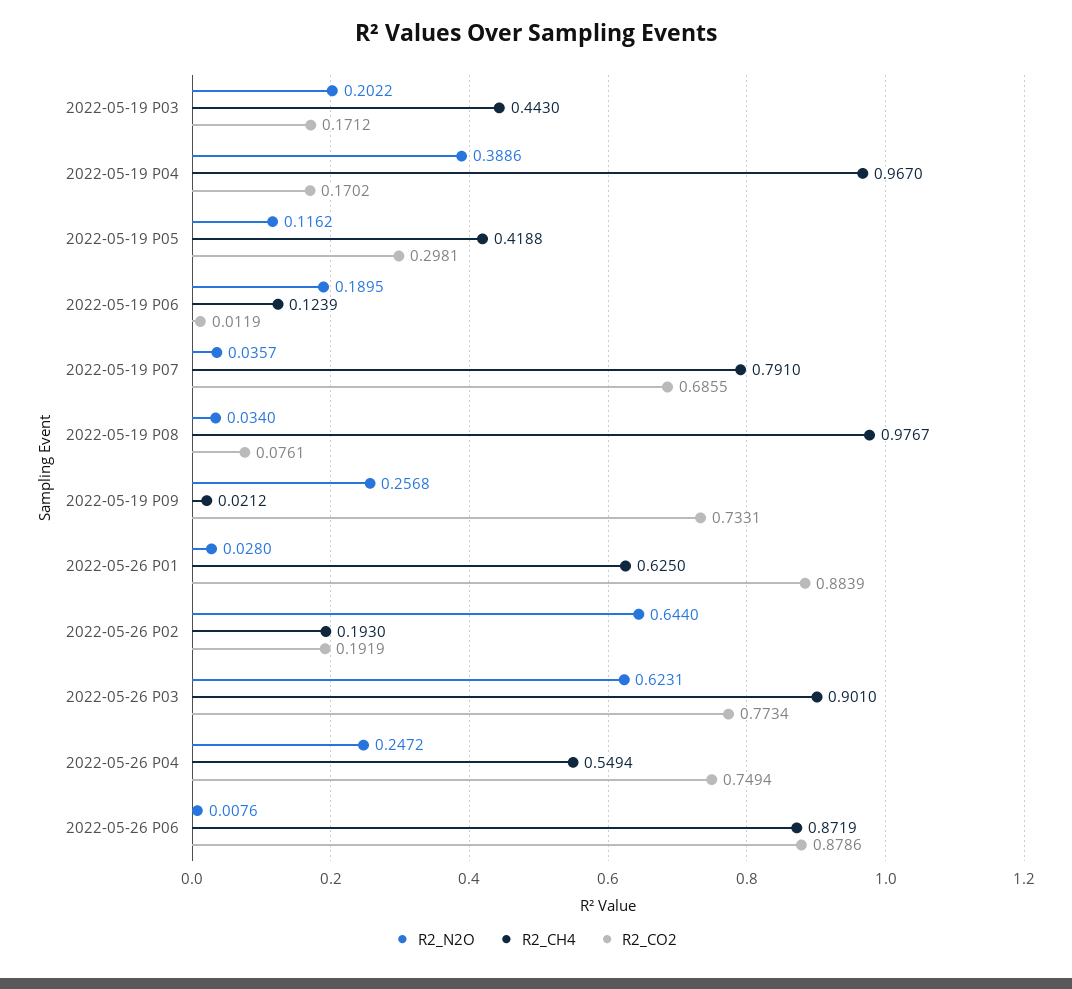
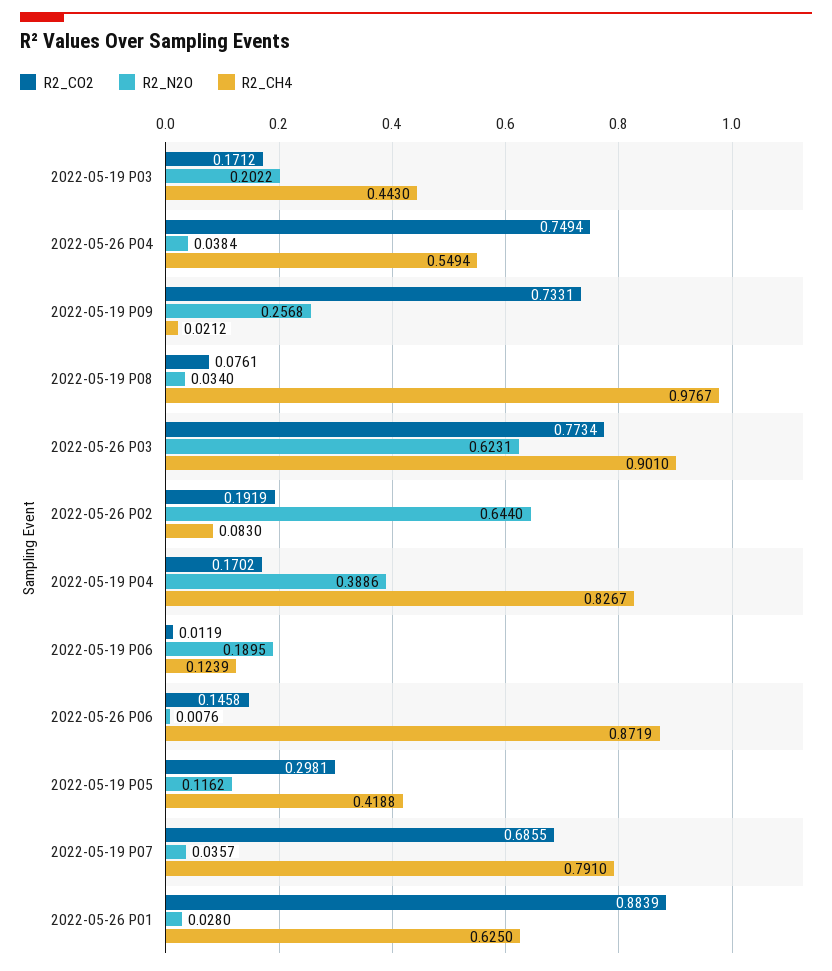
R2_CH4, 2022-05-19 P04: 0.967 -> 0.8267
R2_CH4, 2022-05-26 P02: 0.193 -> 0.083
R2_N2O, 2022-05-26 P04: 0.2472 -> 0.0384
R2_CO2, 2022-05-26 P06: 0.8786 -> 0.1458

